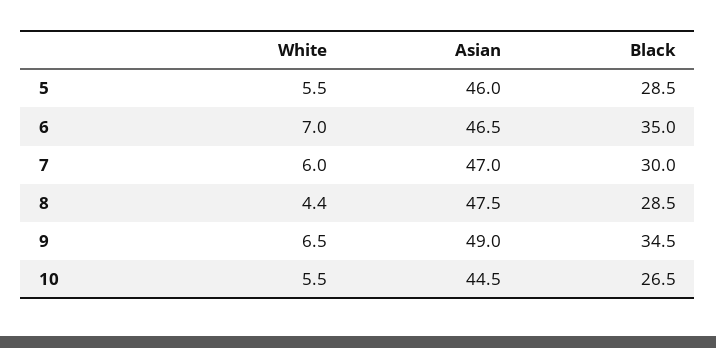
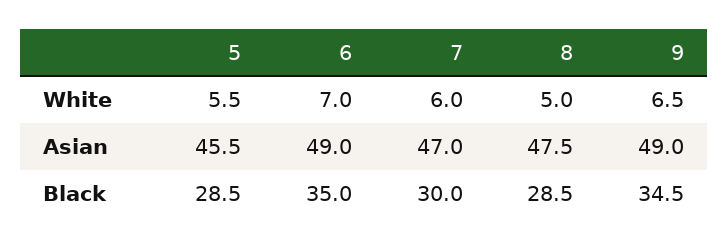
Asian, 5: 46 -> 45.5
Asian, 6: 46.5 -> 49
White, 8: 4.4 -> 5
White, 10: 5.5 -> none
Asian, 10: 44.5 -> none
Black, 10: 26.5 -> none

